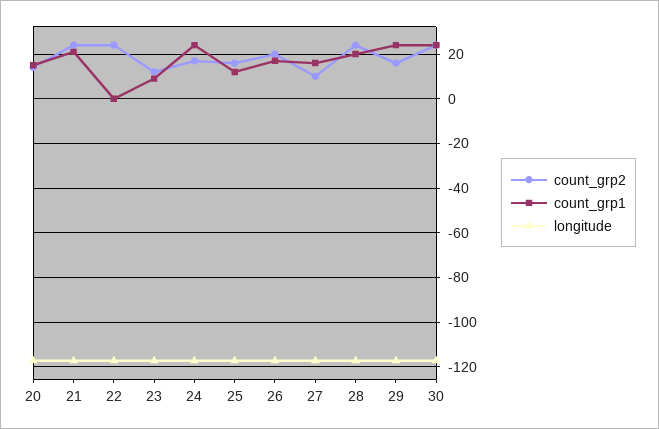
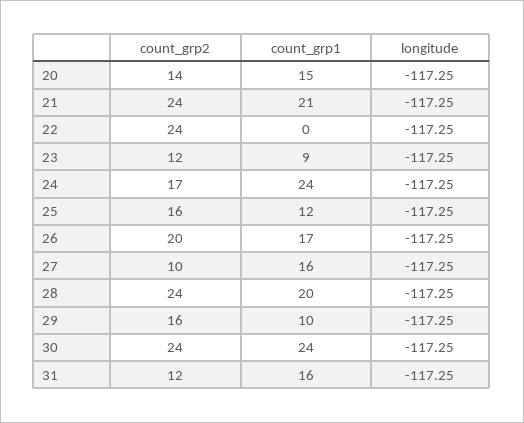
count_grp1, 29: 25 -> 10
count_grp2, 31: none -> 12
count_grp1, 31: none -> 16
longitude, 31: none -> -117.25

